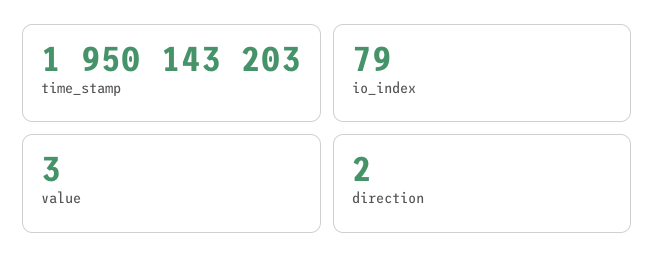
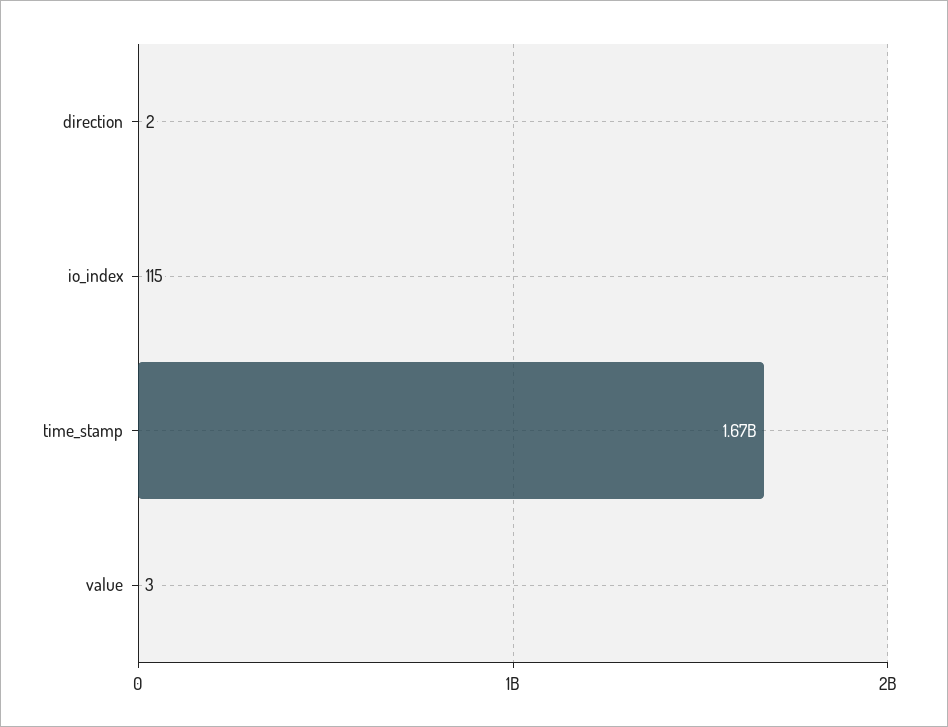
time_stamp: 1950143203 -> 1670000000
io_index: 79 -> 115

